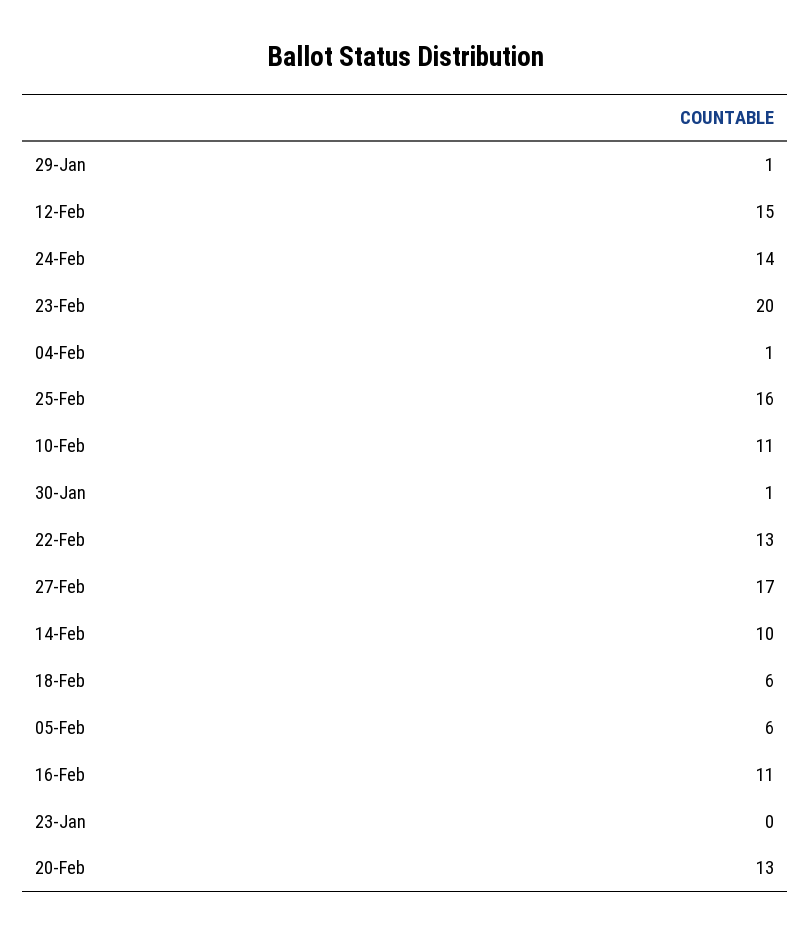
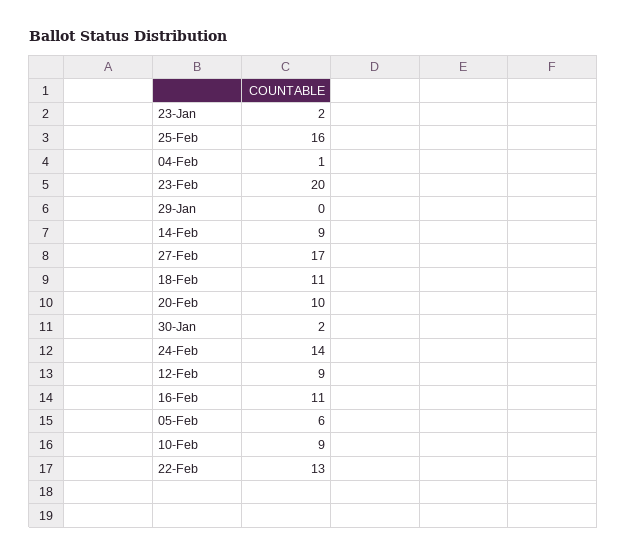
29-Jan: 1 -> 0
12-Feb: 15 -> 9
10-Feb: 11 -> 9
30-Jan: 1 -> 2
14-Feb: 10 -> 9
18-Feb: 6 -> 11
23-Jan: 0 -> 2
20-Feb: 13 -> 10

